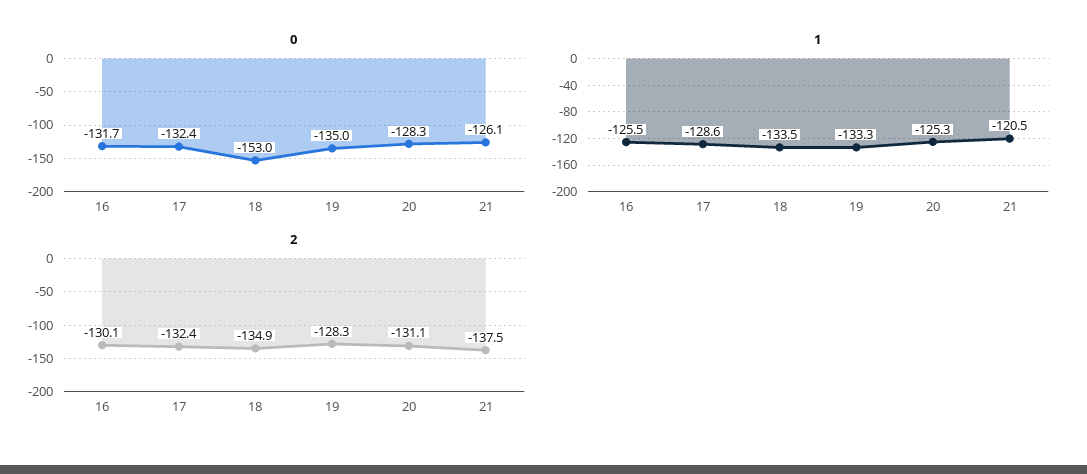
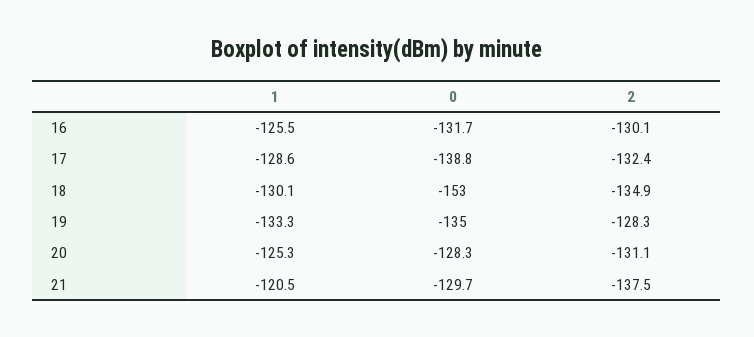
0, 17: -132.4 -> -138.8
0, 21: -126.1 -> -129.7
1, 18: -133.5 -> -130.1

